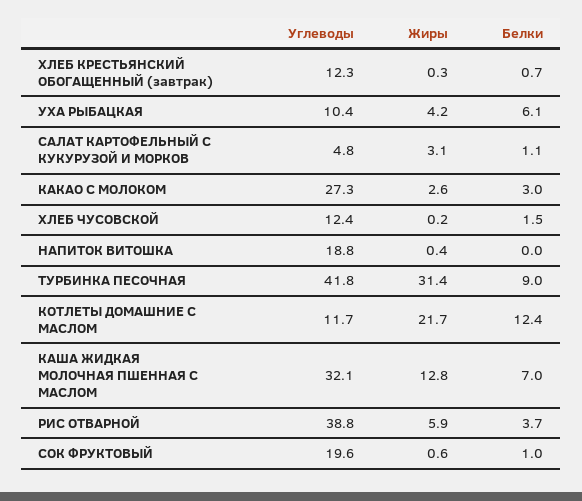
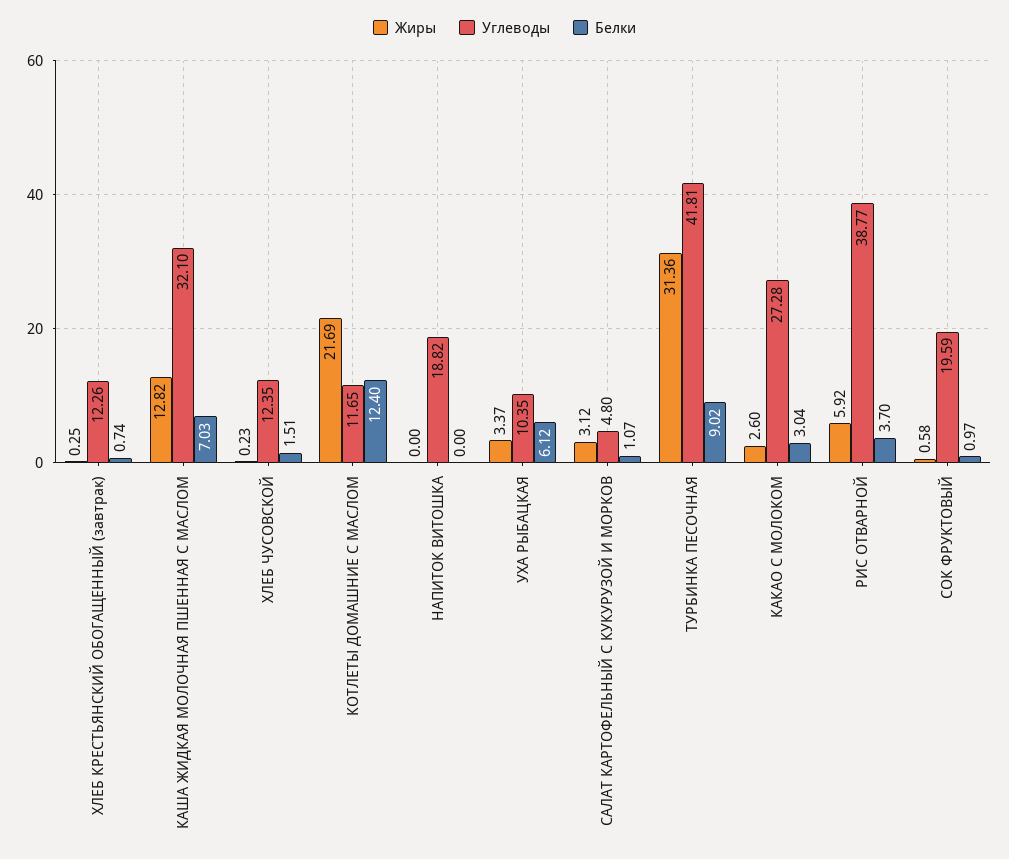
Жиры, УХА РЫБАЦКАЯ: 4.2 -> 3.37
Жиры, НАПИТОК ВИТОШКА: 0.4 -> 0

